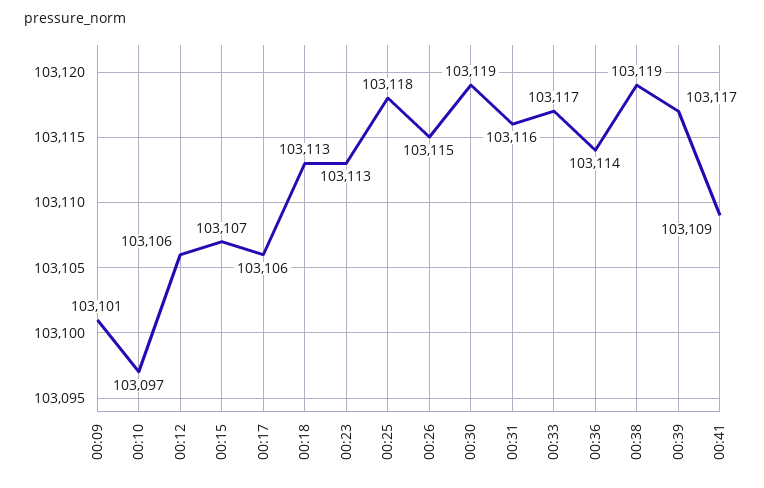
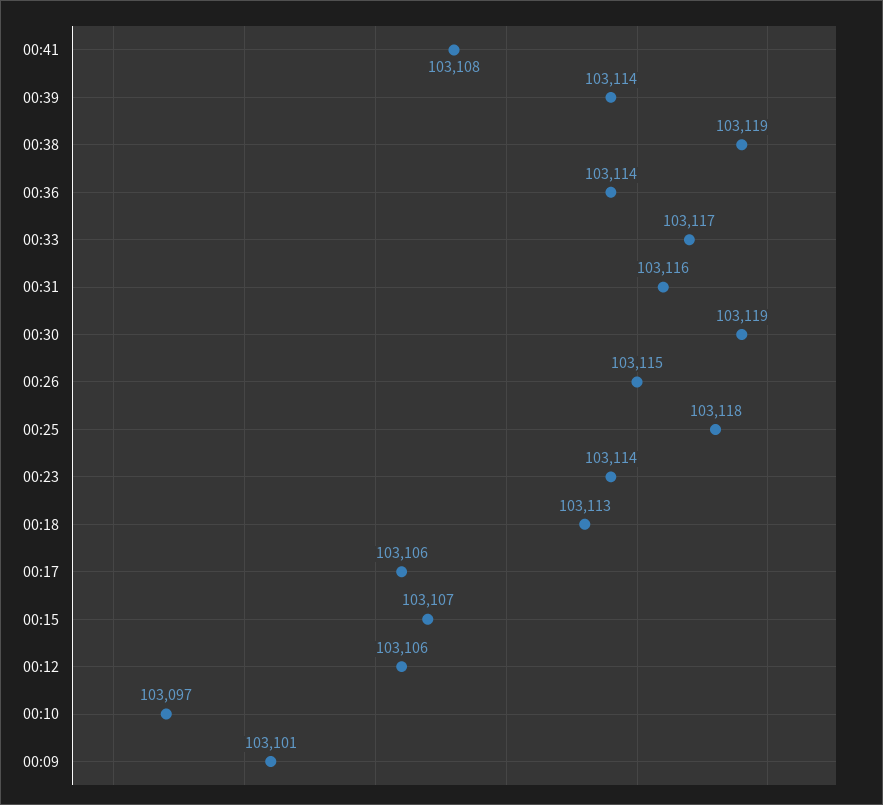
00:23: 103113 -> 103114
00:39: 103117 -> 103114
00:41: 103109 -> 103108

